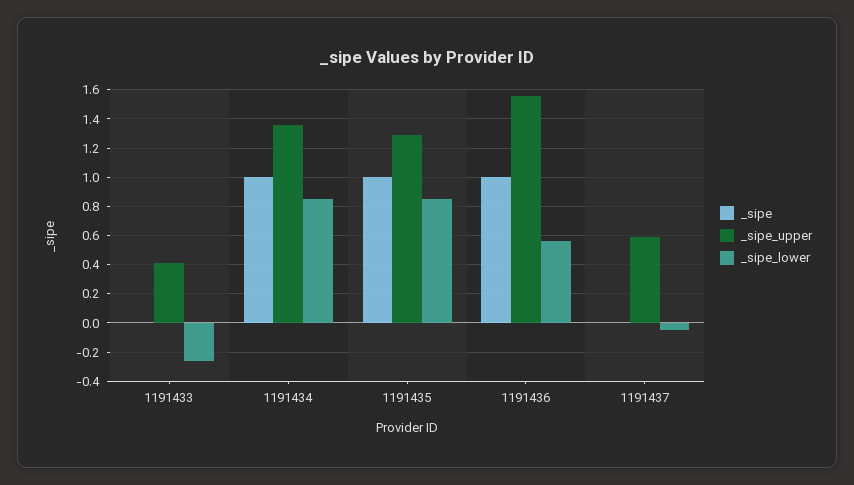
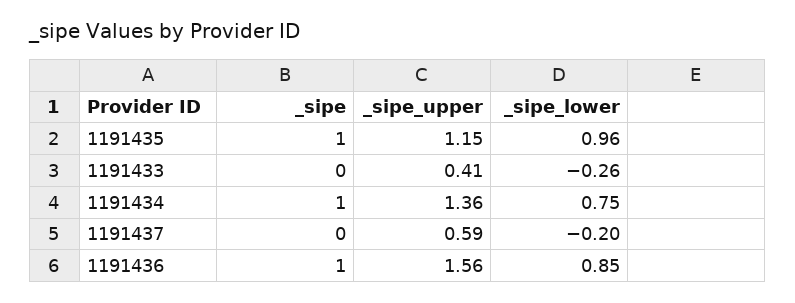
_sipe_lower, 1191434: 0.85 -> 0.75
_sipe_upper, 1191435: 1.3 -> 1.15
_sipe_lower, 1191435: 0.85 -> 0.96
_sipe_lower, 1191436: 0.55 -> 0.85
_sipe_lower, 1191437: -0.05 -> -0.2

